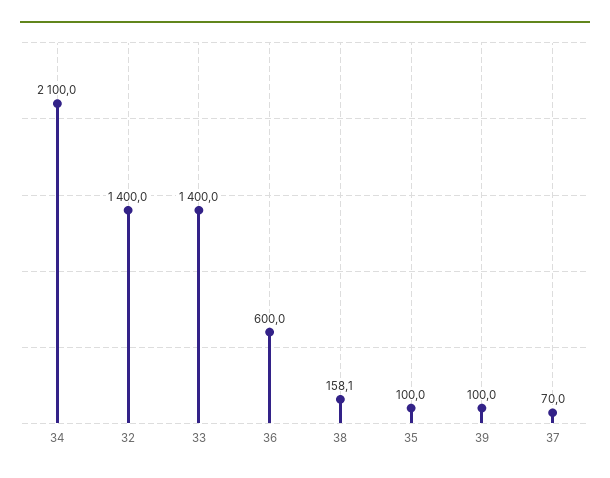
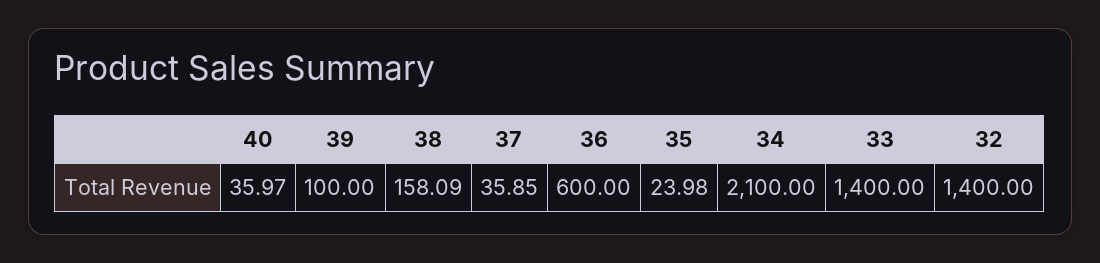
35: 100 -> 23.98
37: 70 -> 35.85
40: none -> 35.97

